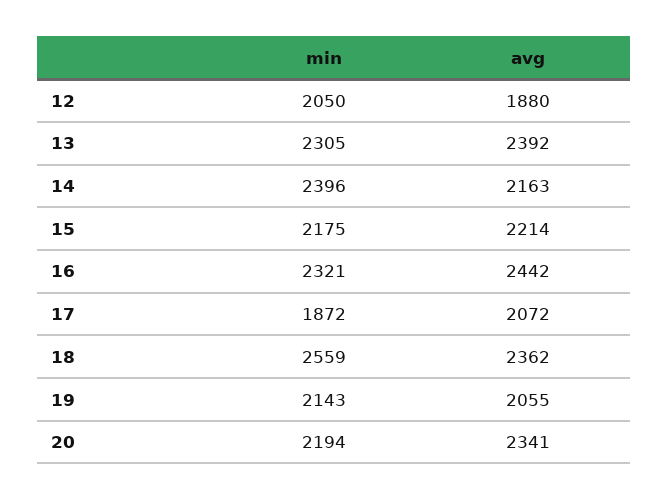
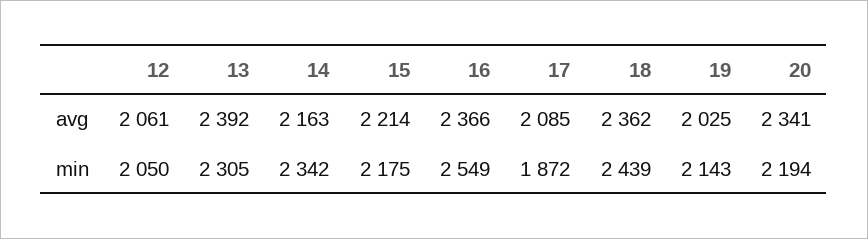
avg, 12: 1880 -> 2061
min, 14: 2396 -> 2342
min, 16: 2321 -> 2549
avg, 16: 2442 -> 2366
avg, 17: 2072 -> 2085
min, 18: 2559 -> 2439
avg, 19: 2055 -> 2025

